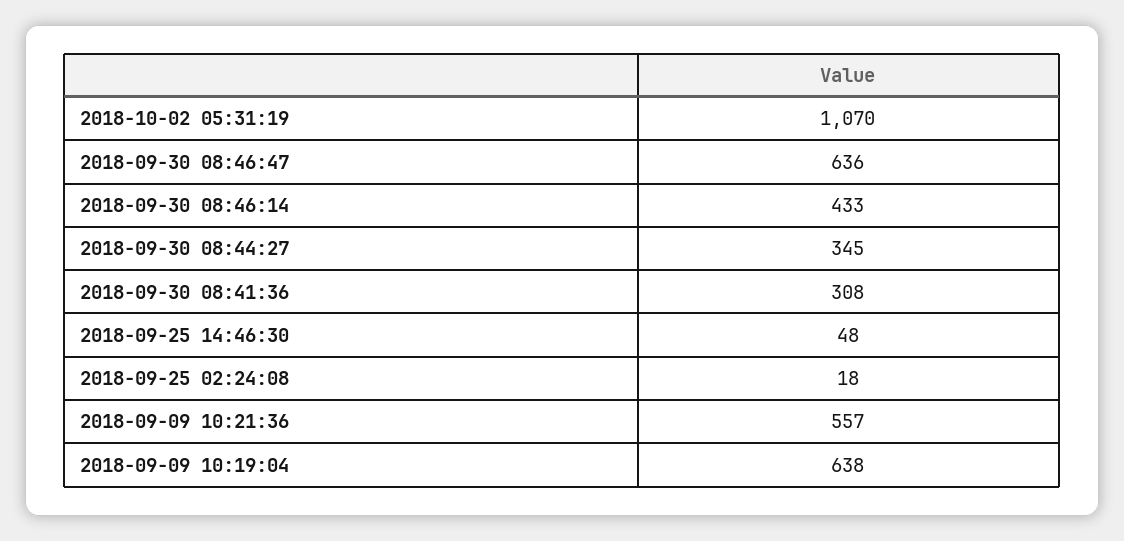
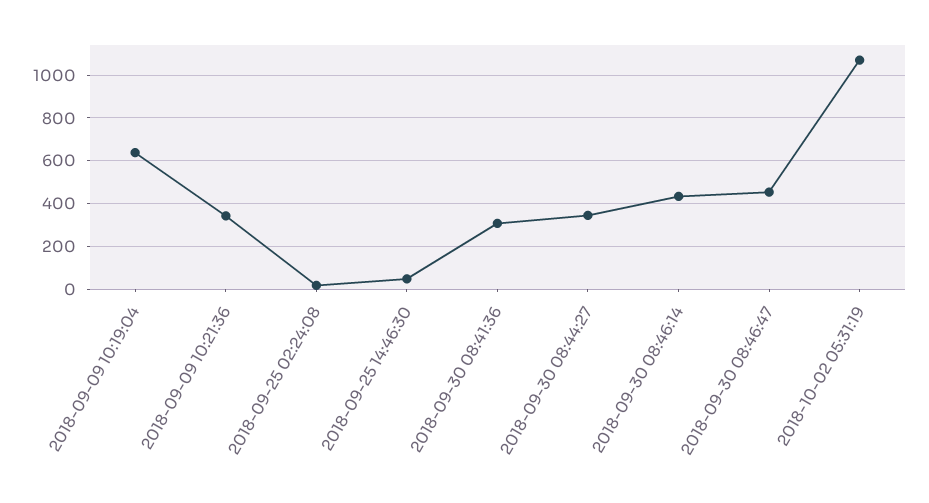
2018-09-30 08:46:47: 636 -> 450
2018-09-09 10:21:36: 557 -> 350

